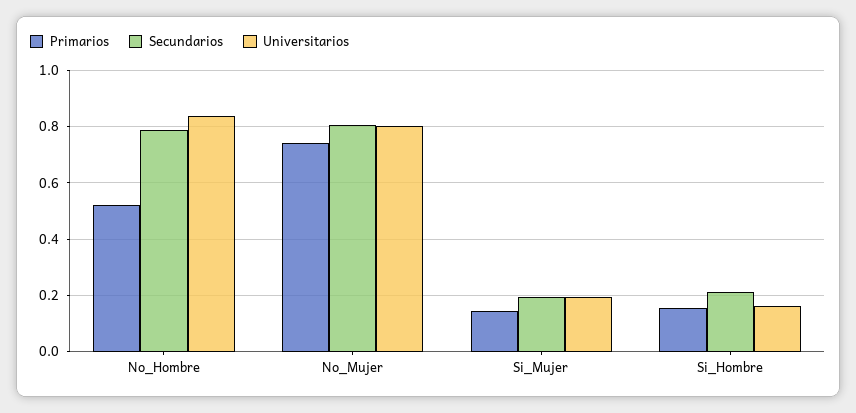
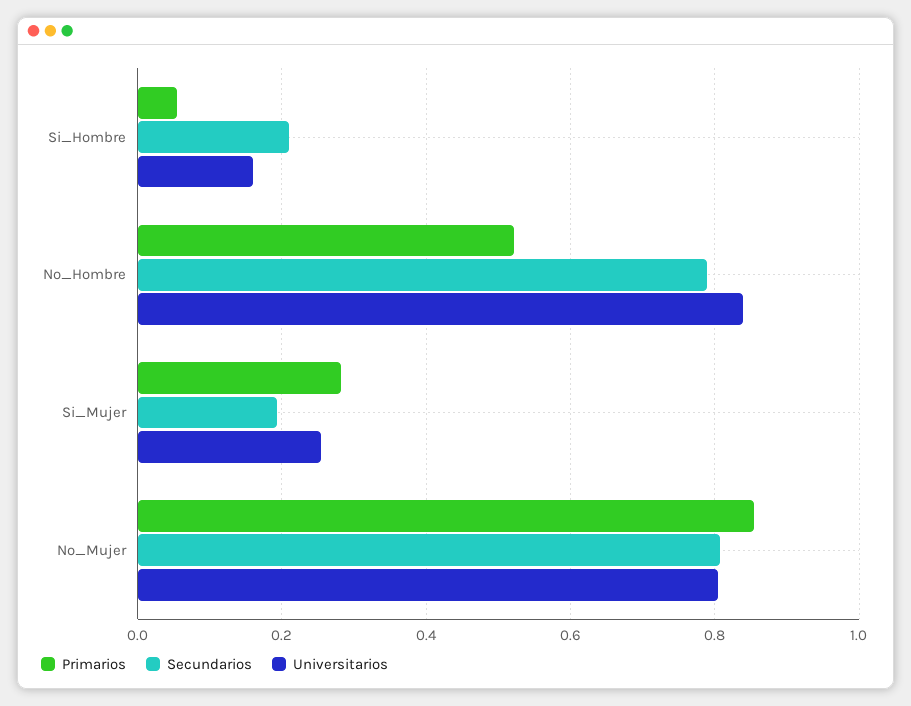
Primarios, No_Mujer: 0.75 -> 0.86
Primarios, Si_Mujer: 0.15 -> 0.28
Universitarios, Si_Mujer: 0.2 -> 0.26
Primarios, Si_Hombre: 0.15 -> 0.06

